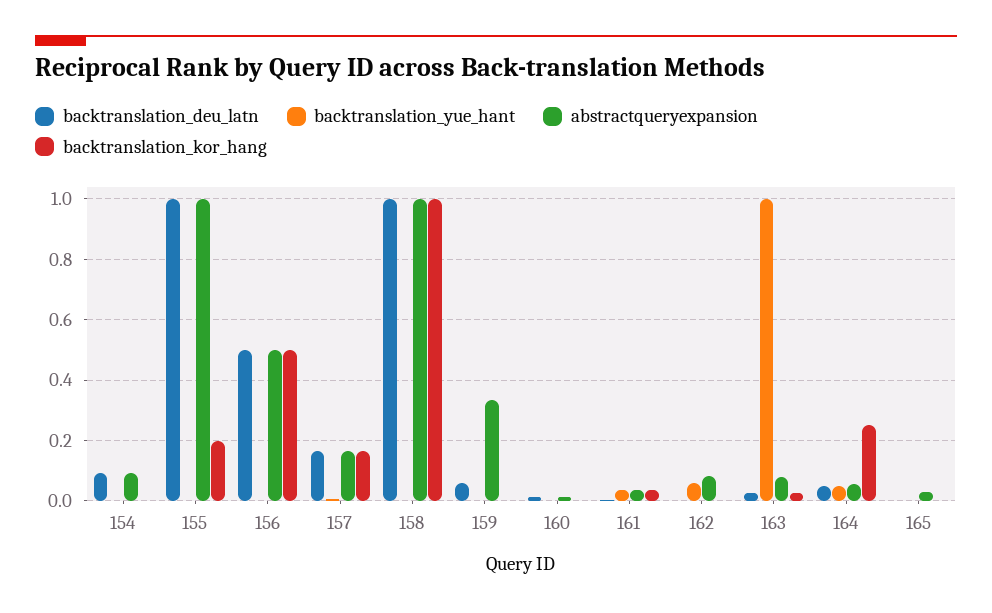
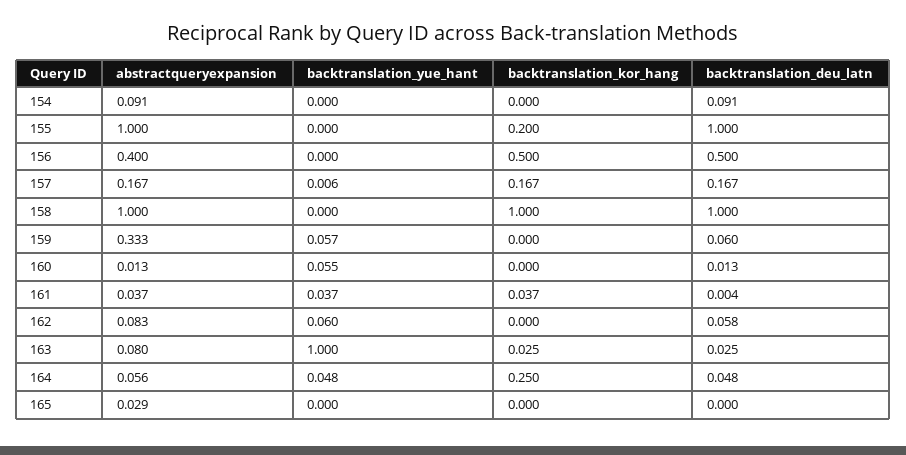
abstractqueryexpansion, 156: 0.5 -> 0.4
backtranslation_yue_hant, 159: 0 -> 0.057
backtranslation_yue_hant, 160: 0 -> 0.055
backtranslation_deu_latn, 162: 0 -> 0.058

